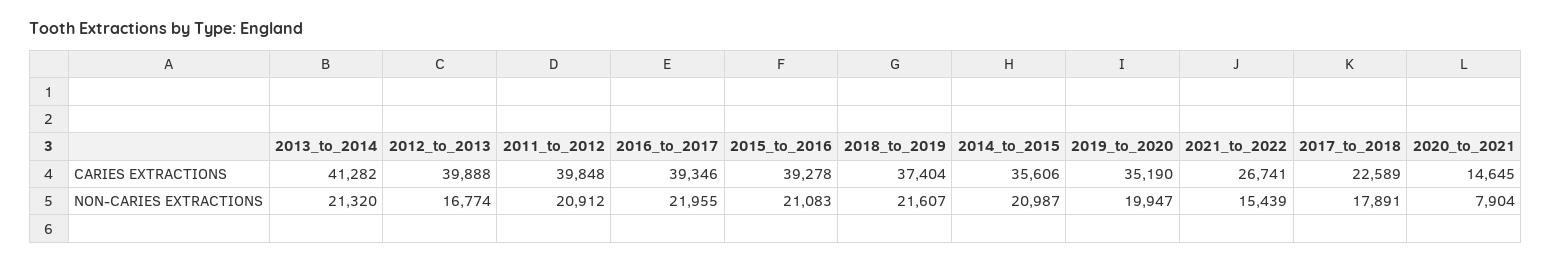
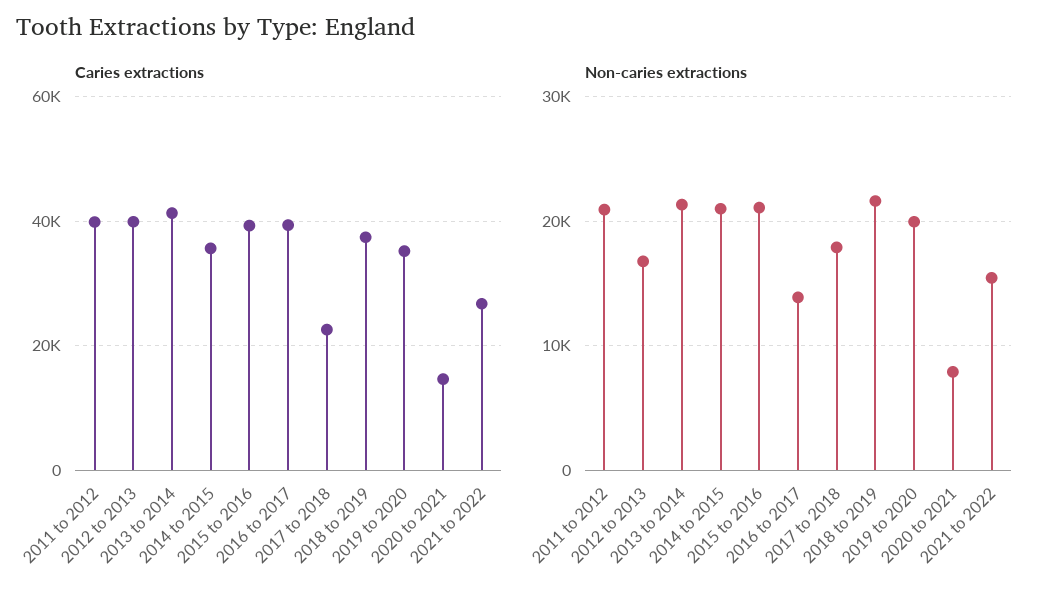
NON-CARIES EXTRACTIONS, 2016_to_2017: 21955 -> 14000

